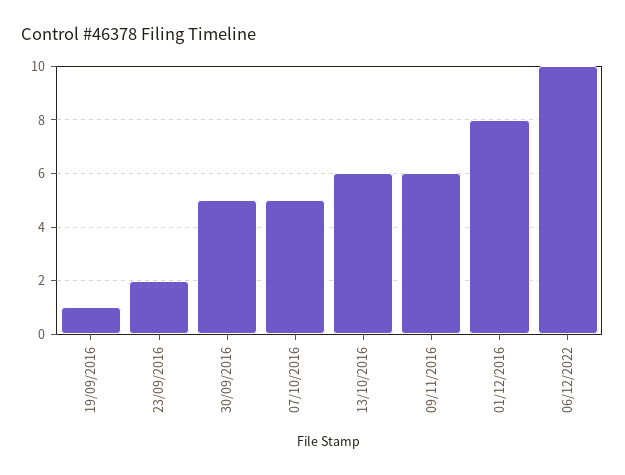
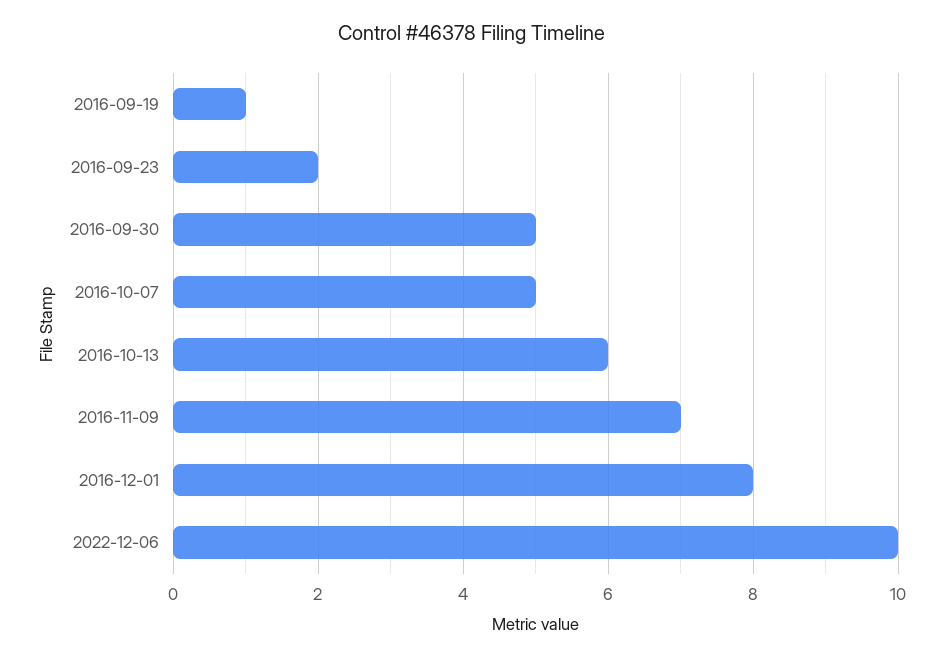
09/11/2016: 6 -> 7

